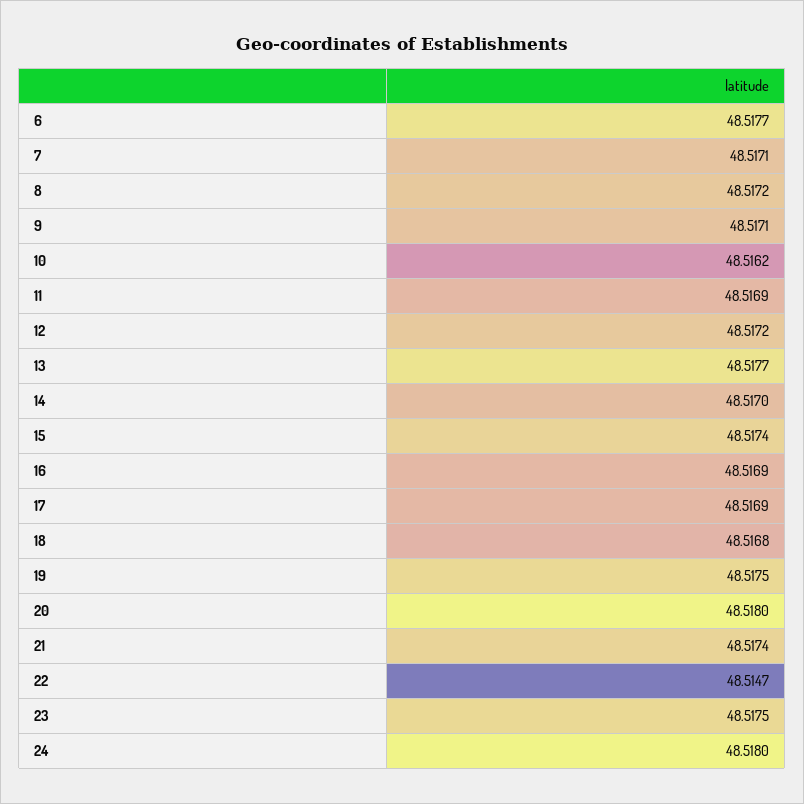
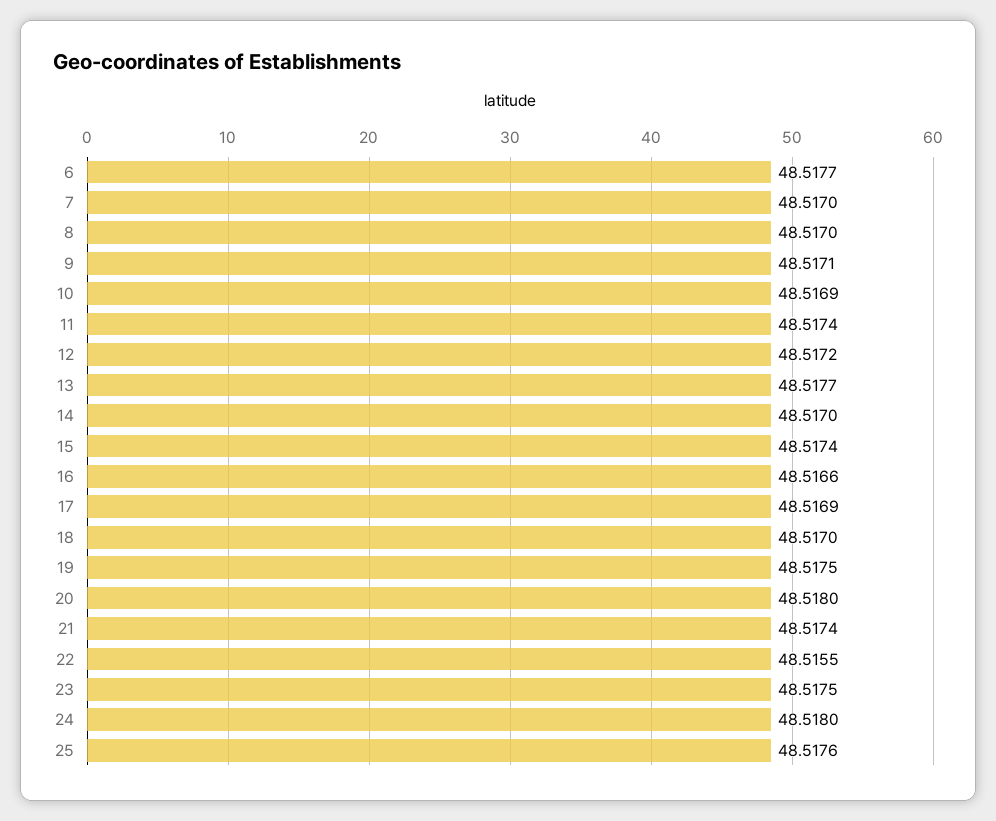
7: 48.5171 -> 48.517
8: 48.5172 -> 48.517
10: 48.5162 -> 48.5169
11: 48.5169 -> 48.5174
16: 48.5169 -> 48.5166
18: 48.5168 -> 48.517
22: 48.5147 -> 48.5155
25: none -> 48.5176

